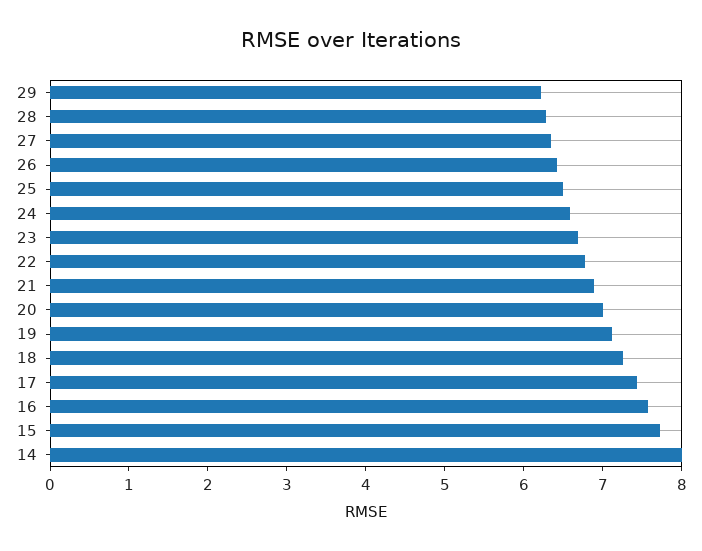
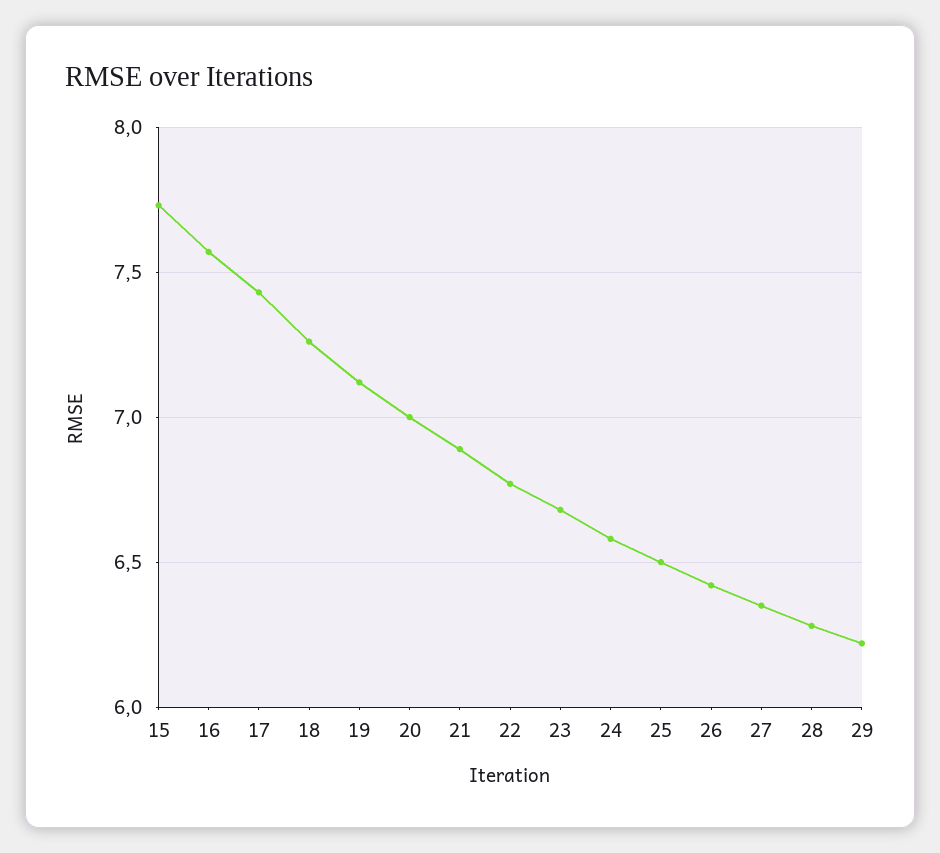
14: 8 -> none

